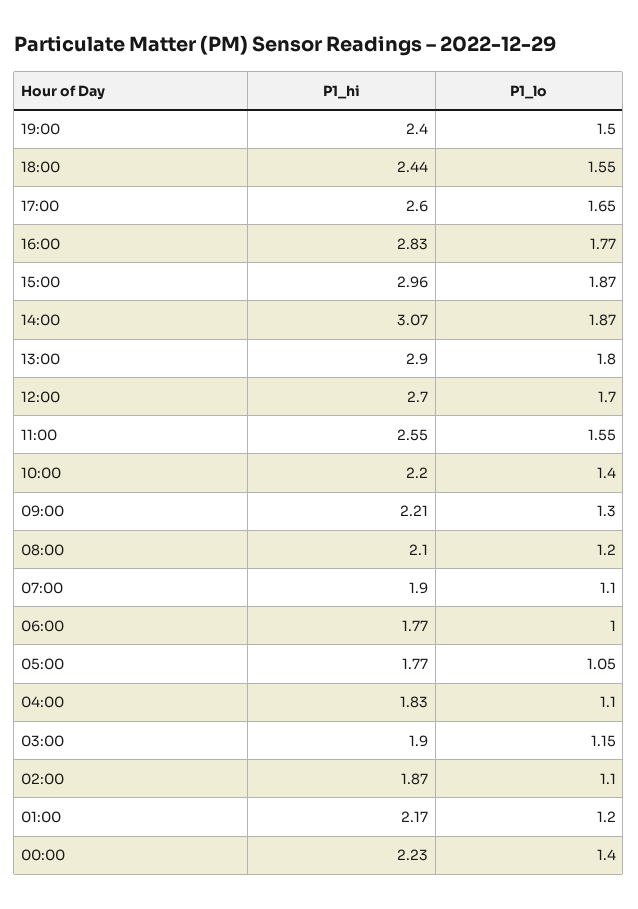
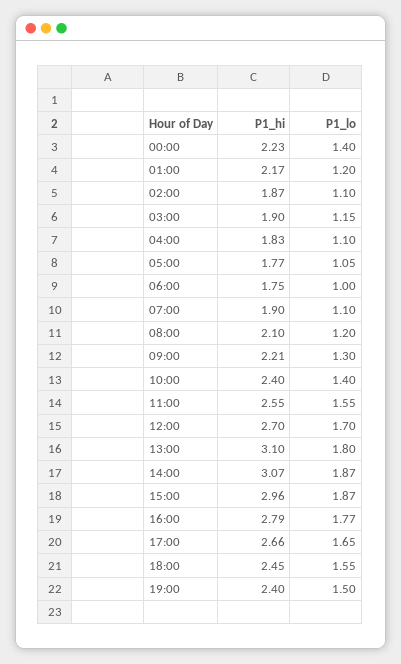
P1_hi, 18:00: 2.44 -> 2.45
P1_hi, 17:00: 2.6 -> 2.66
P1_hi, 16:00: 2.83 -> 2.79
P1_hi, 13:00: 2.9 -> 3.1
P1_hi, 10:00: 2.2 -> 2.4
P1_hi, 06:00: 1.77 -> 1.75

